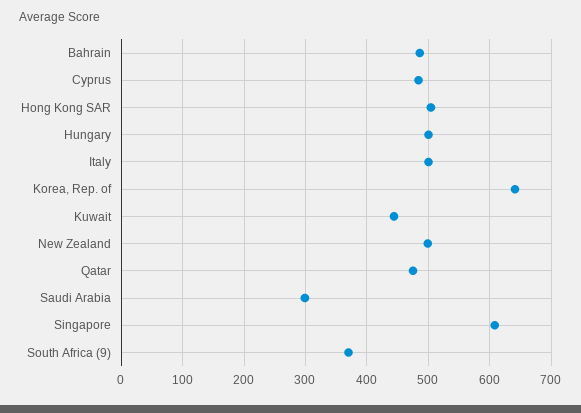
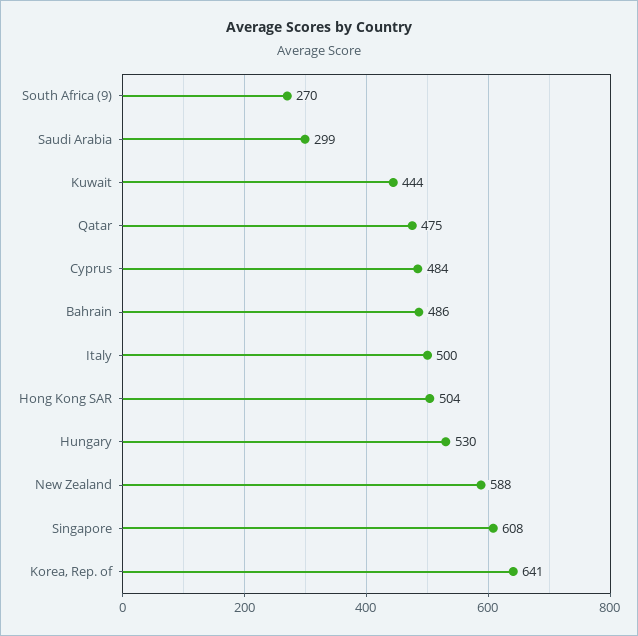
Hungary: 500 -> 530
New Zealand: 500 -> 588
South Africa (9): 370 -> 270

